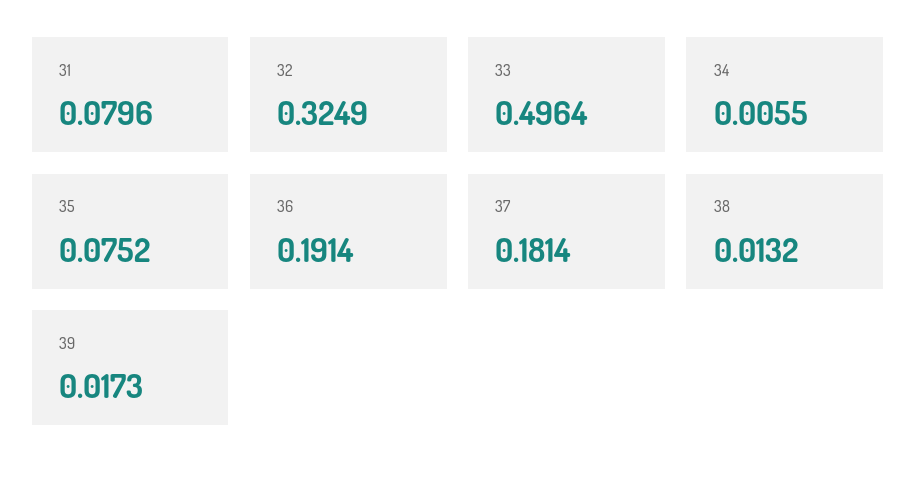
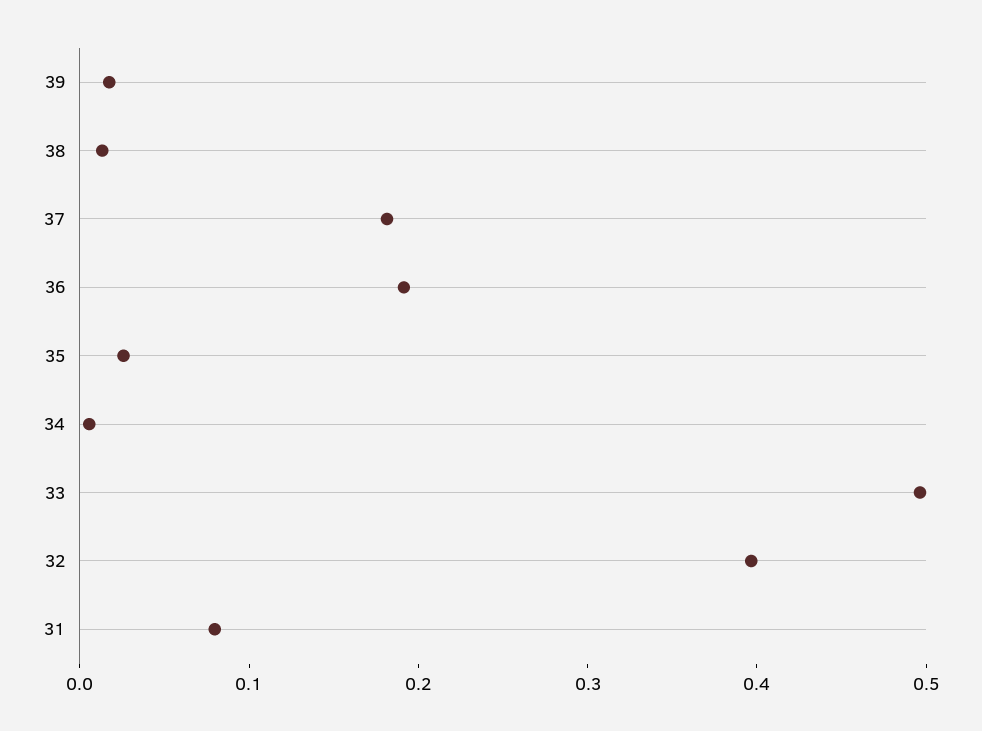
32: 0.3249 -> 0.4
35: 0.0752 -> 0.02

